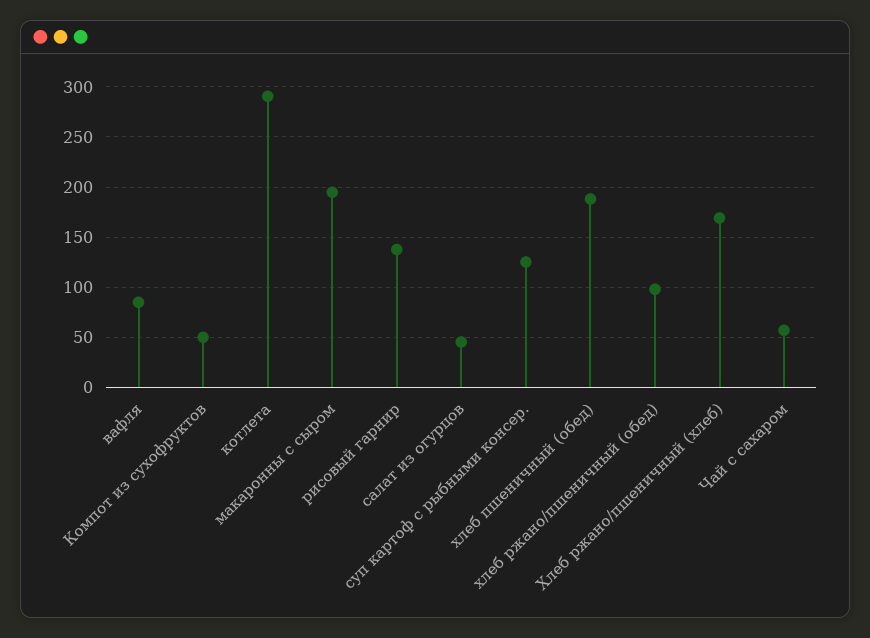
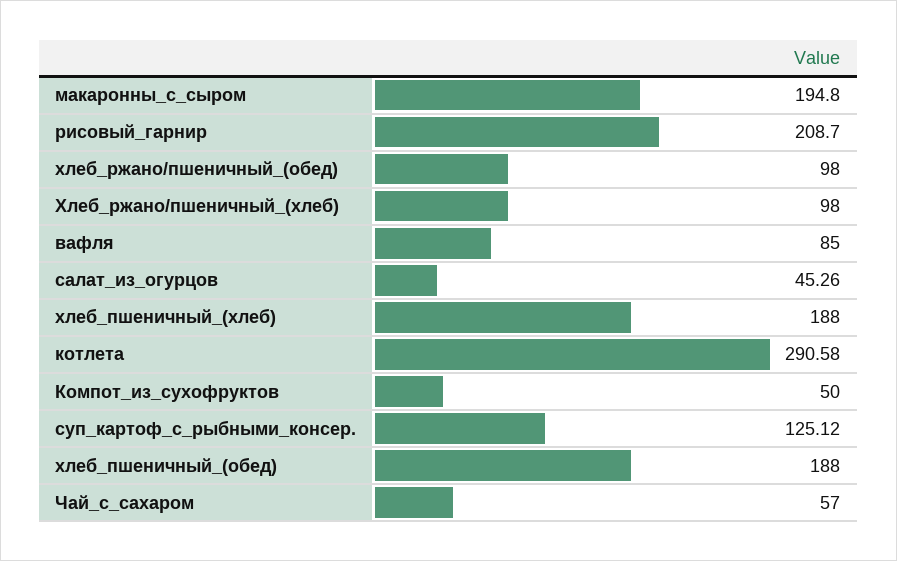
рисовый гарнир: 140 -> 208.7
Хлеб ржано/пшеничный (хлеб): 170 -> 98
хлеб_пшеничный_(хлеб): none -> 188

